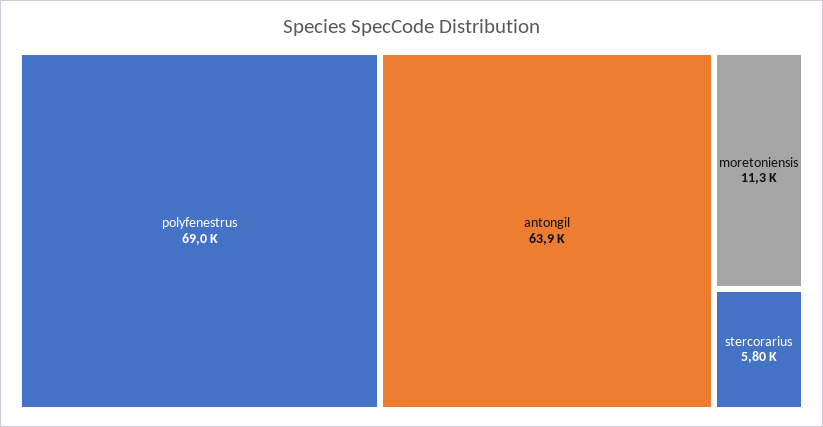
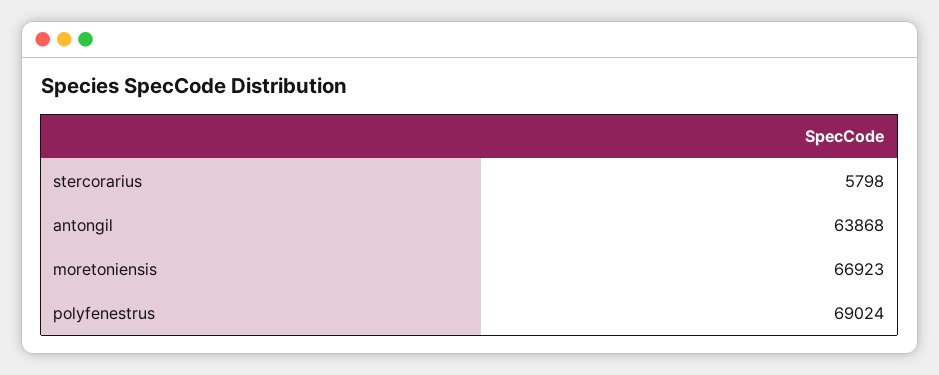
moretoniensis: 11300 -> 66923

